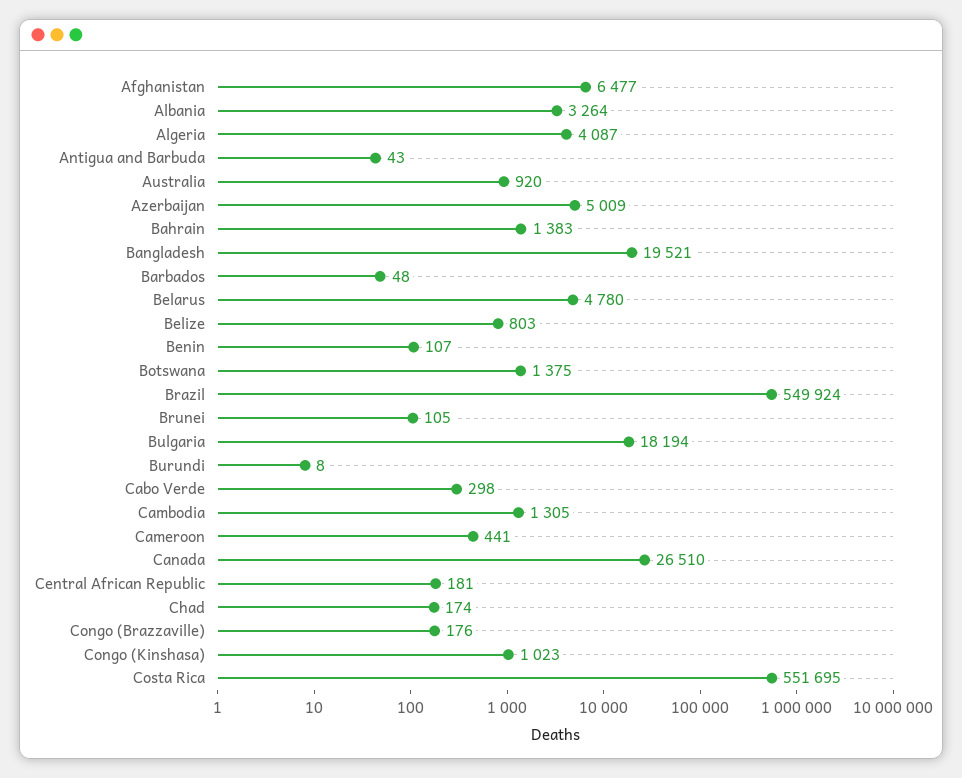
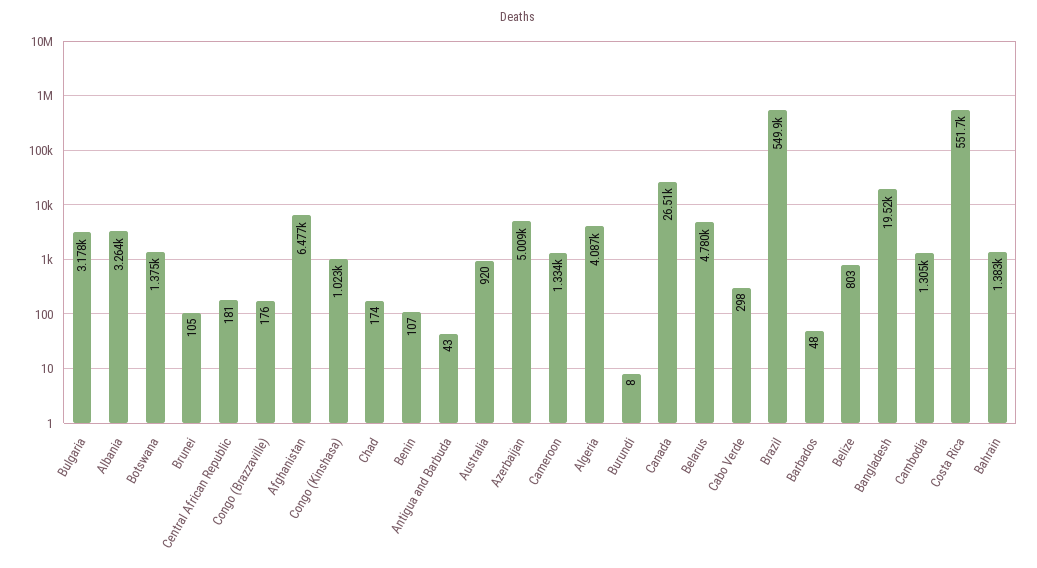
Bulgaria: 18194 -> 3178
Cameroon: 441 -> 1334

